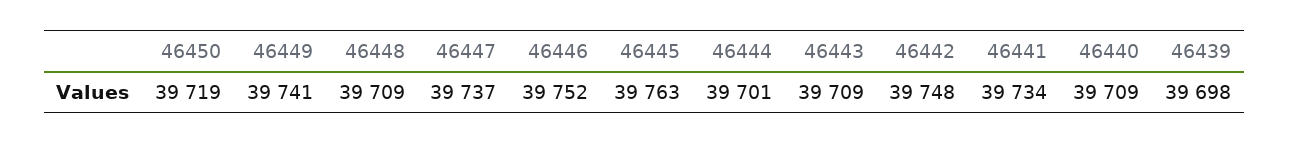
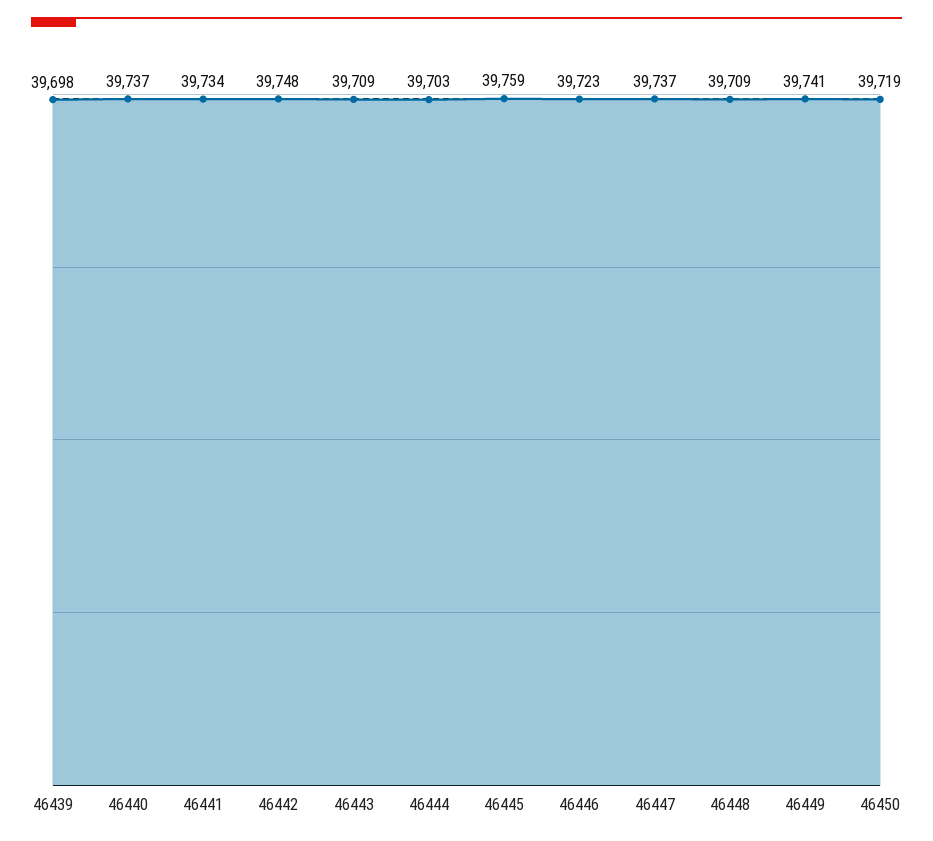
46446: 39752 -> 39723
46445: 39763 -> 39759
46444: 39701 -> 39703
46440: 39709 -> 39737

